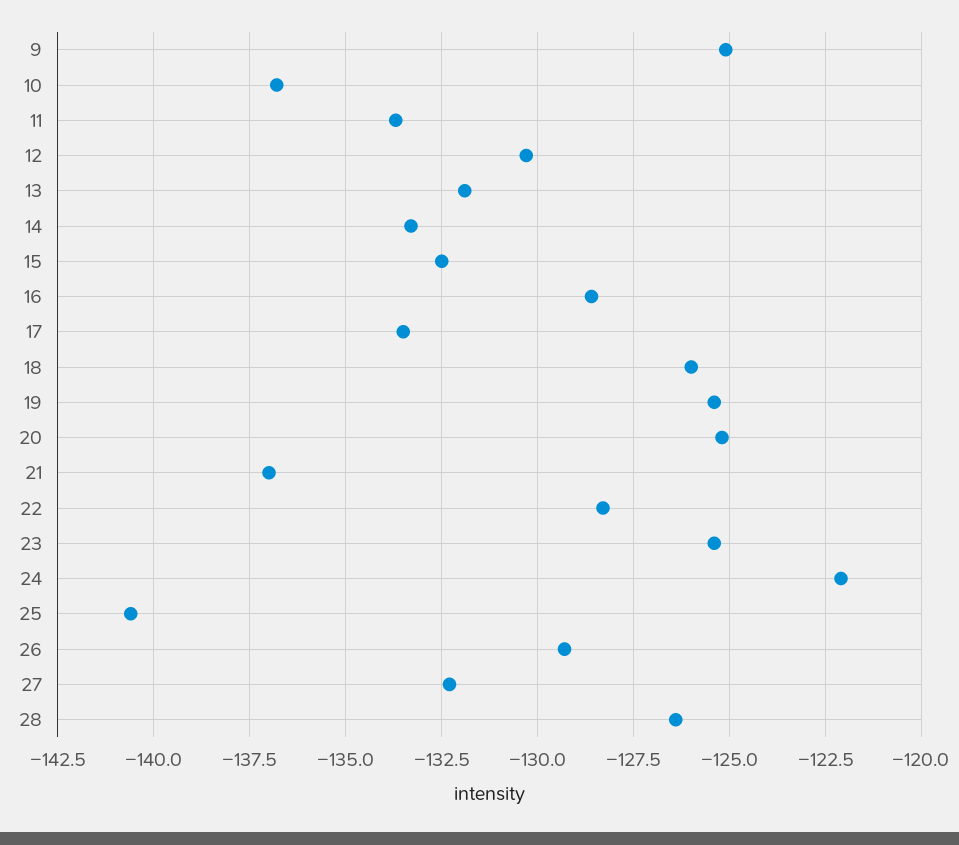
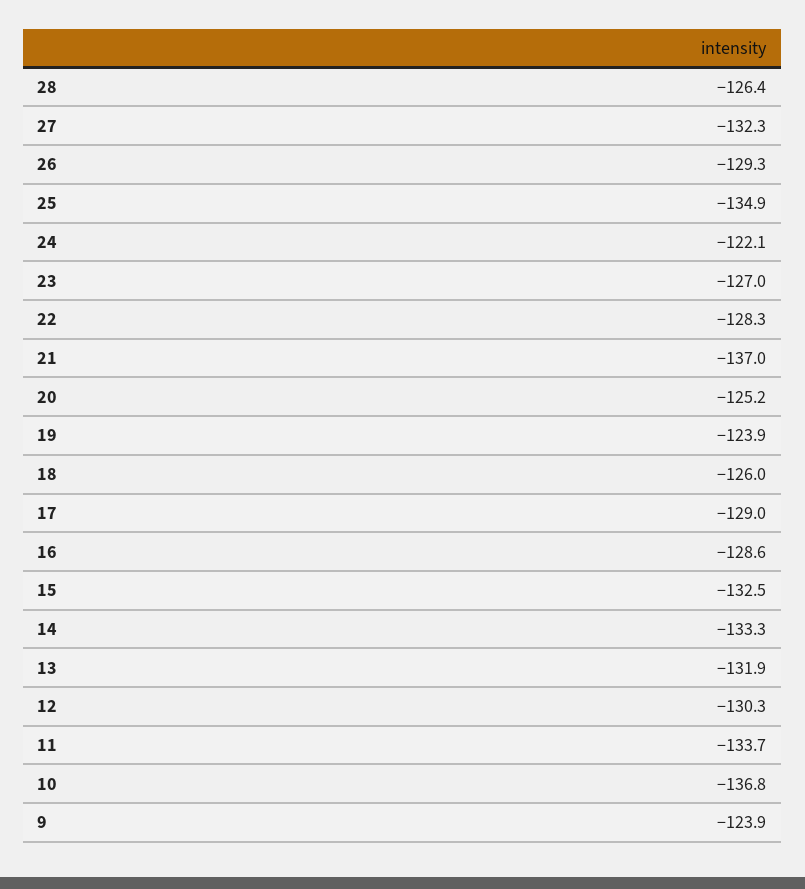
9: -125 -> -123.9
17: -133.5 -> -129
19: -125.5 -> -123.9
23: -125.5 -> -127
25: -140.5 -> -134.9

